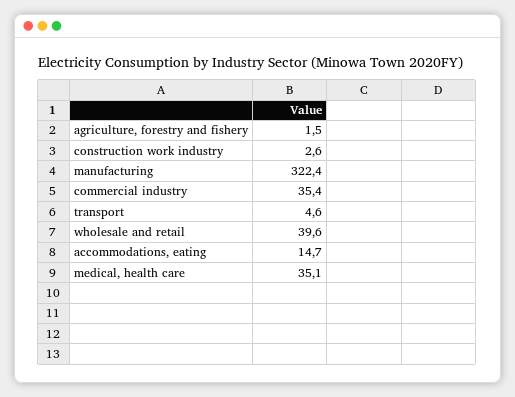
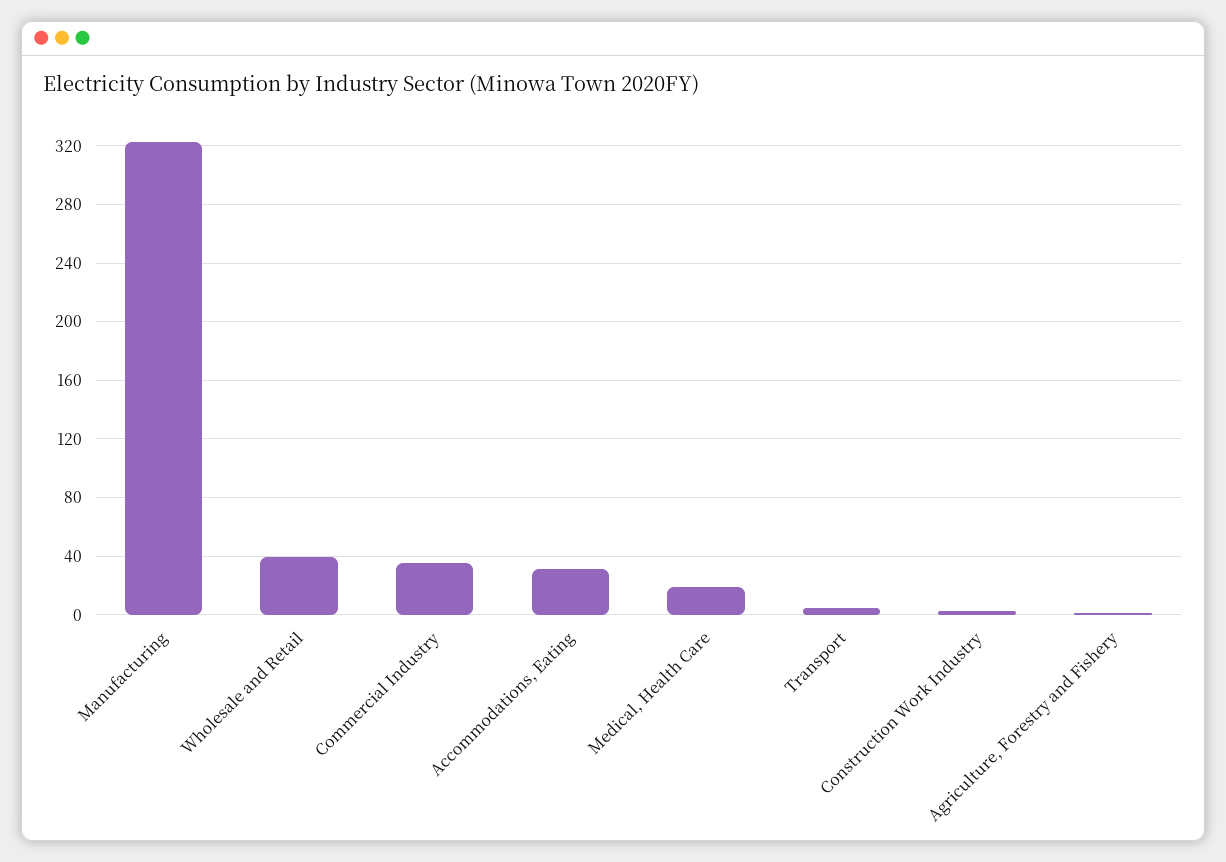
accommodations, eating: 14.7 -> 30
medical, health care: 35.1 -> 20

